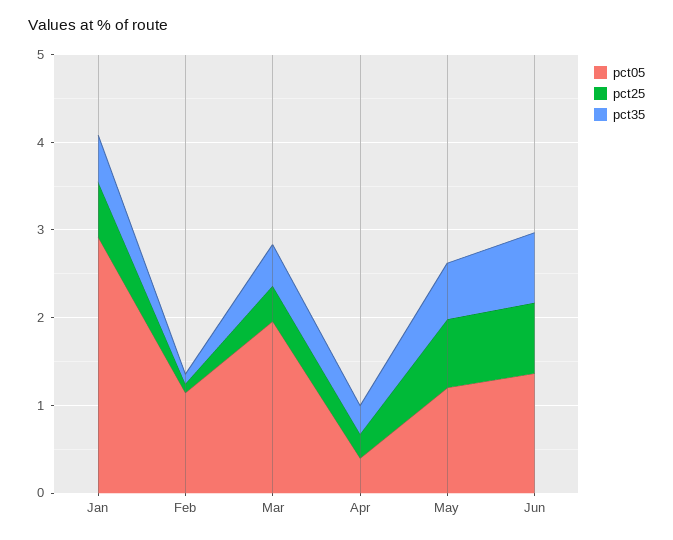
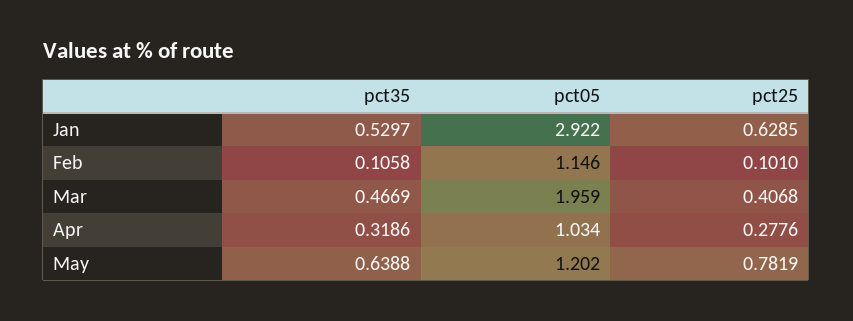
pct05, Apr: 0.4 -> 1.034
pct05, Jun: 1.4 -> none
pct25, Jun: 0.8 -> none
pct35, Jun: 0.8 -> none

